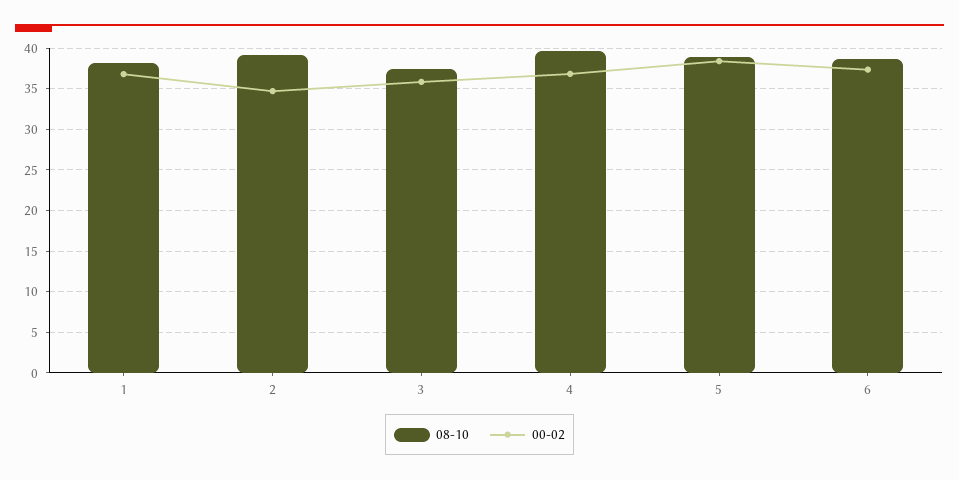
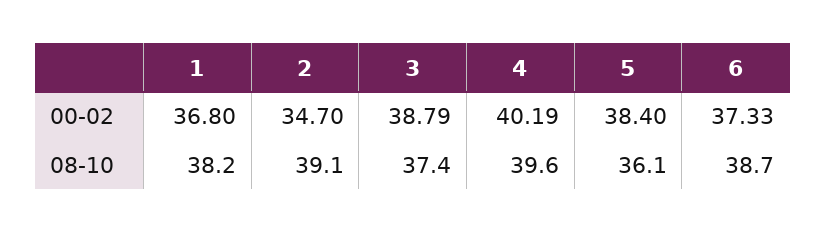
00-02, 3: 36 -> 38.79
00-02, 4: 37 -> 40.19
08-10, 5: 39 -> 36.1

